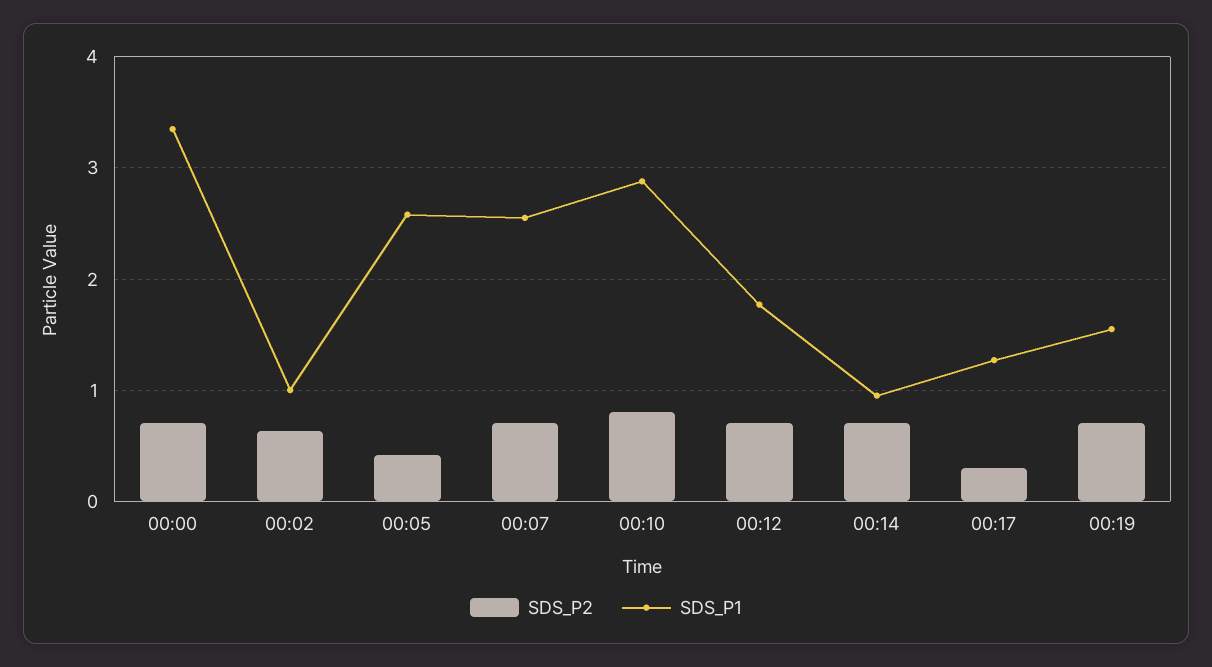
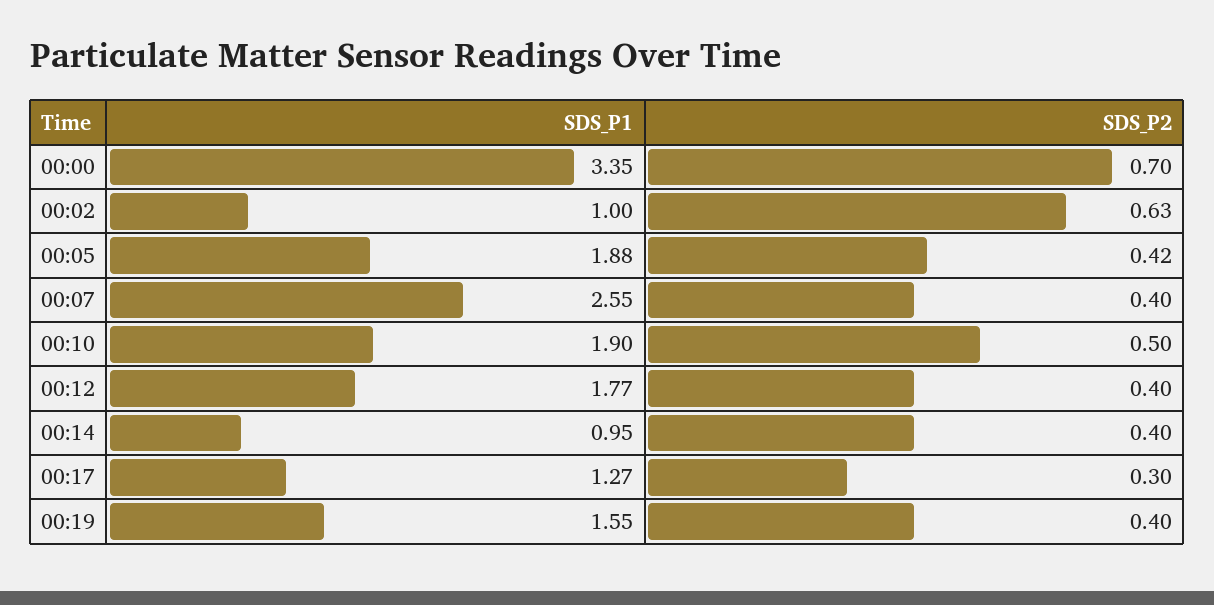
SDS_P1, 00:05: 2.6 -> 1.88
SDS_P2, 00:07: 0.7 -> 0.4
SDS_P2, 00:10: 0.8 -> 0.5
SDS_P1, 00:10: 2.9 -> 1.9
SDS_P2, 00:12: 0.7 -> 0.4
SDS_P2, 00:14: 0.7 -> 0.4
SDS_P2, 00:19: 0.7 -> 0.4

